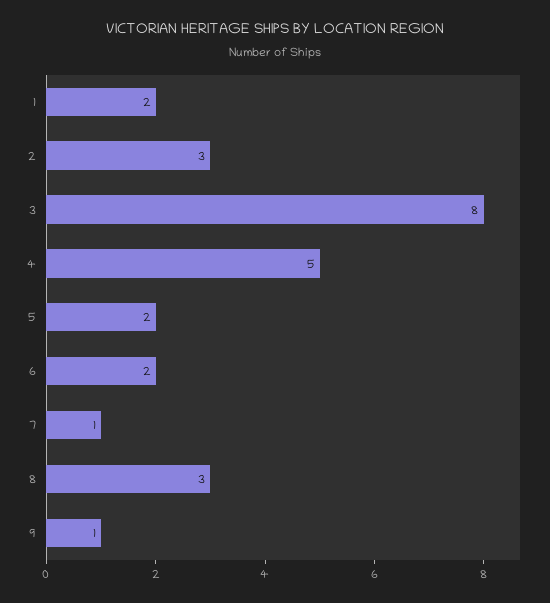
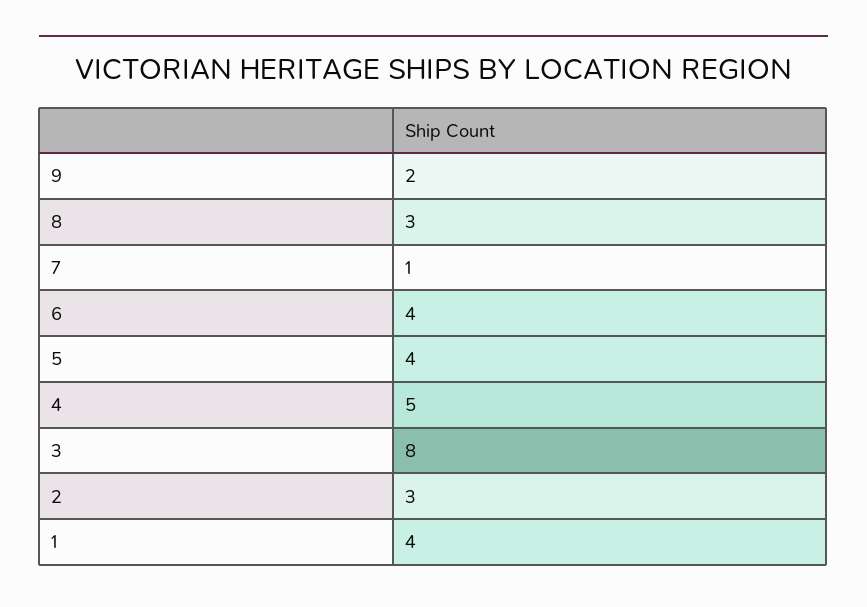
1: 2 -> 4
5: 2 -> 4
6: 2 -> 4
9: 1 -> 2

